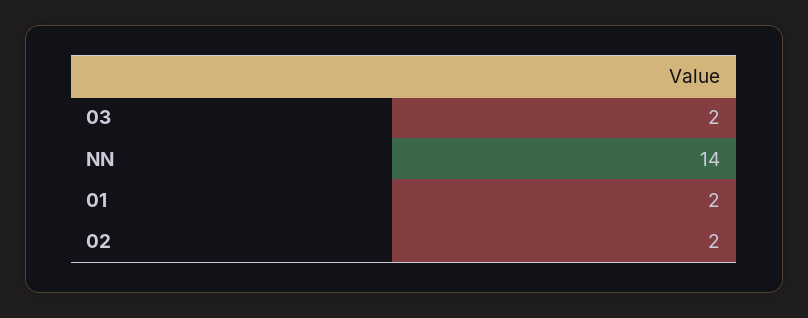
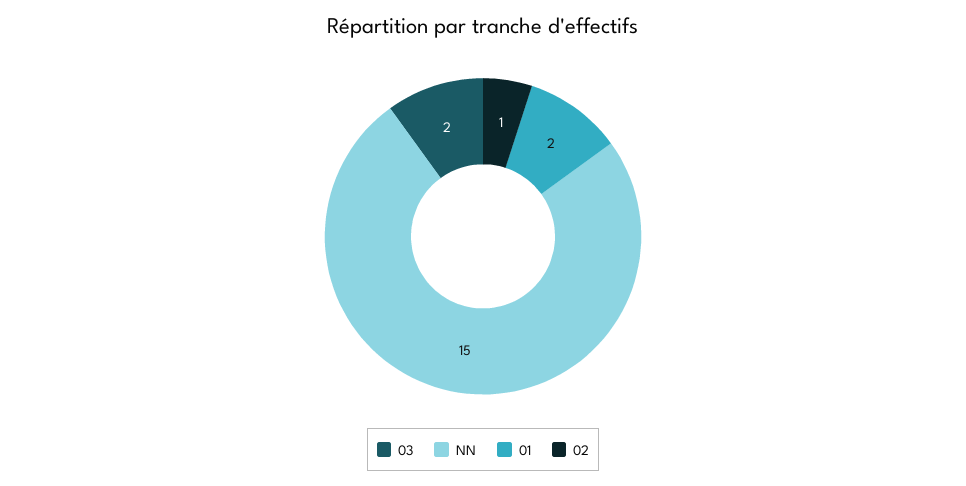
NN: 14 -> 15
02: 2 -> 1

